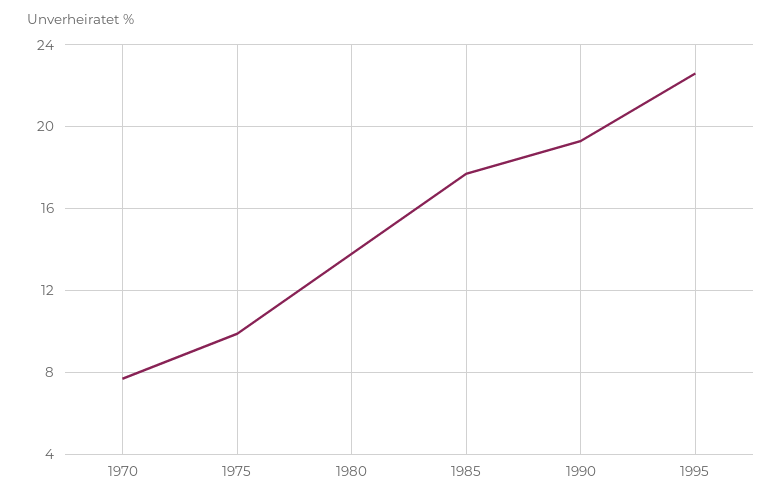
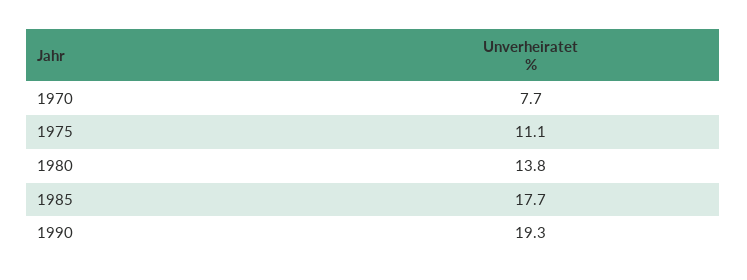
1975: 10 -> 11.1
1995: 22.5 -> none

